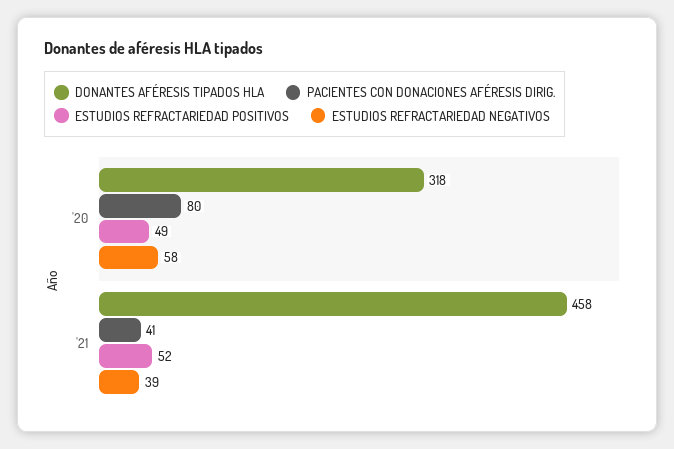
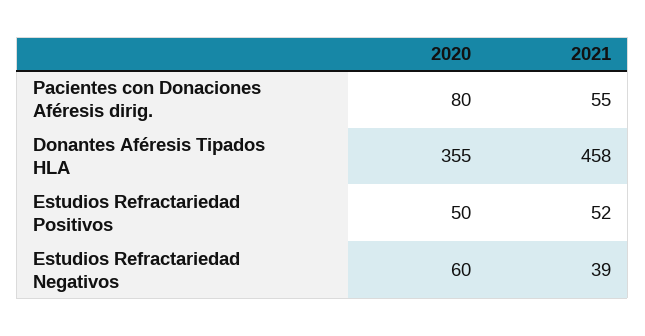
DONANTES AFÉRESIS TIPADOS HLA, '20: 318 -> 355
ESTUDIOS REFRACTARIEDAD POSITIVOS, '20: 49 -> 50
ESTUDIOS REFRACTARIEDAD NEGATIVOS, '20: 58 -> 60
PACIENTES CON DONACIONES AFÉRESIS DIRIG., '21: 41 -> 55

